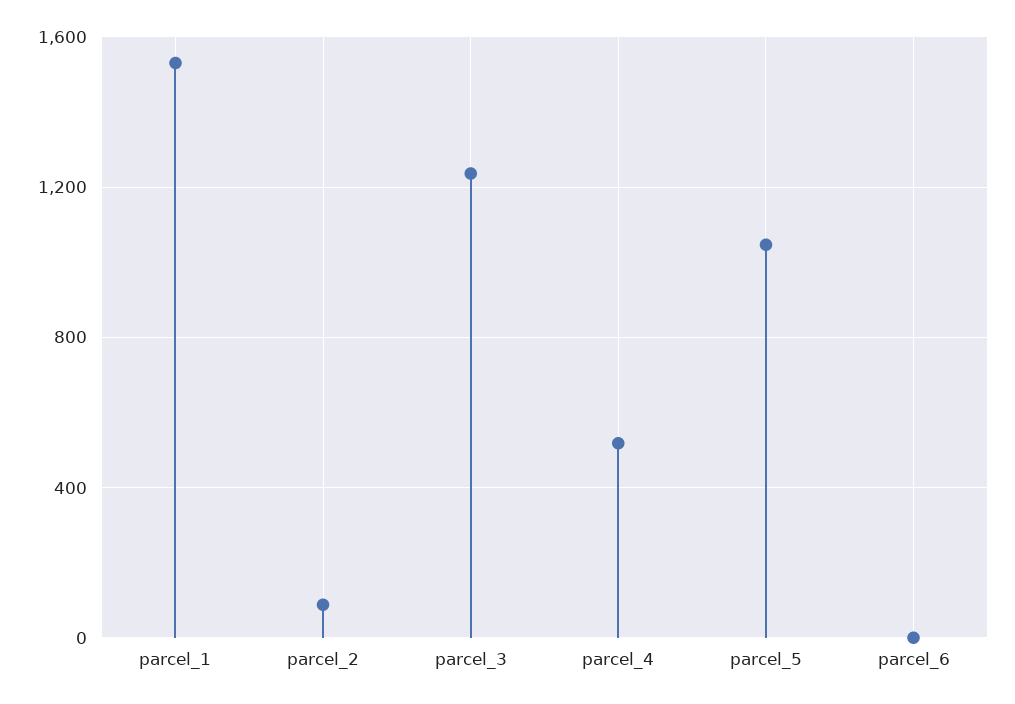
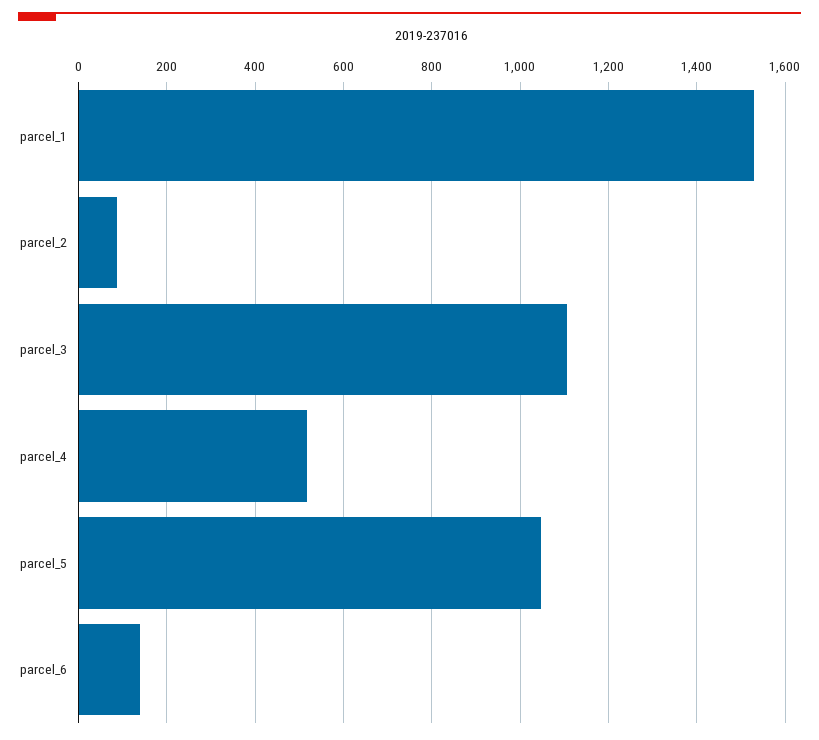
parcel_3: 1250 -> 1100
parcel_6: 0 -> 140

